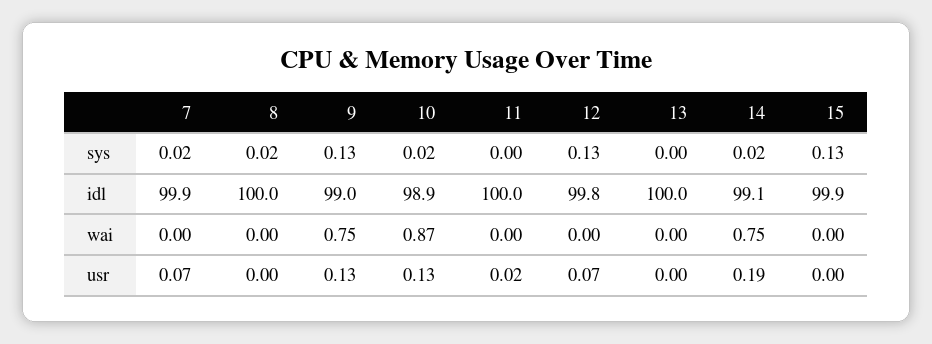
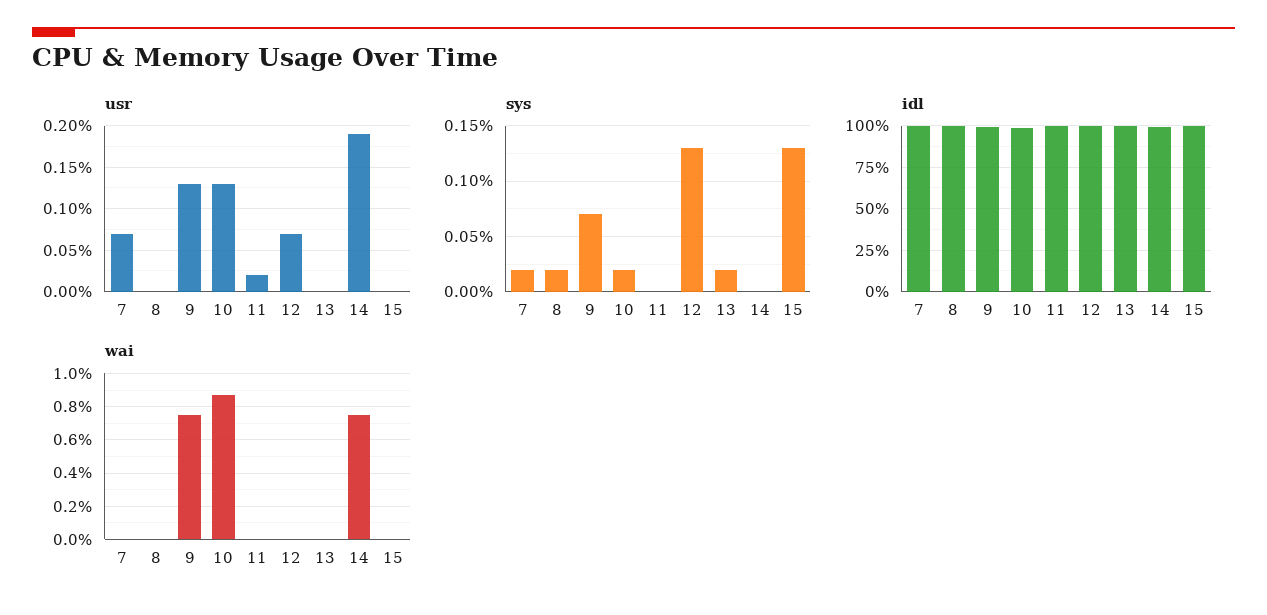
sys, 9: 0.13 -> 0.07
sys, 13: 0 -> 0.02
sys, 14: 0.02 -> 0

